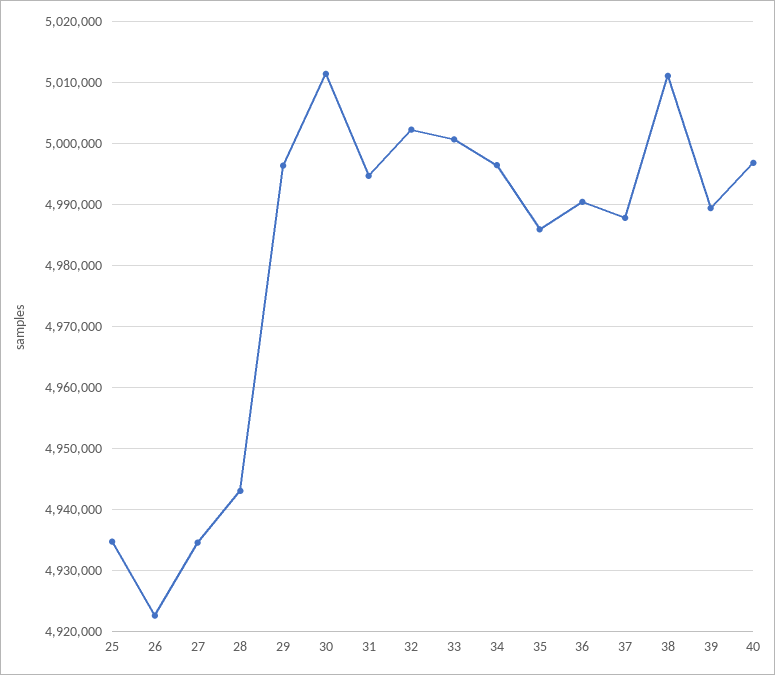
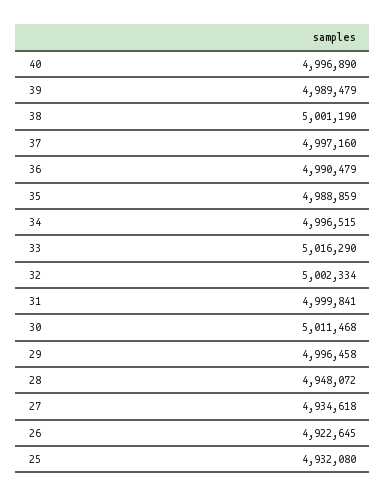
25: 4935000 -> 4932080
28: 4943000 -> 4948072
31: 4995000 -> 4999841
33: 5001000 -> 5016290
35: 4986000 -> 4988859
37: 4988000 -> 4997160
38: 5011000 -> 5001190

